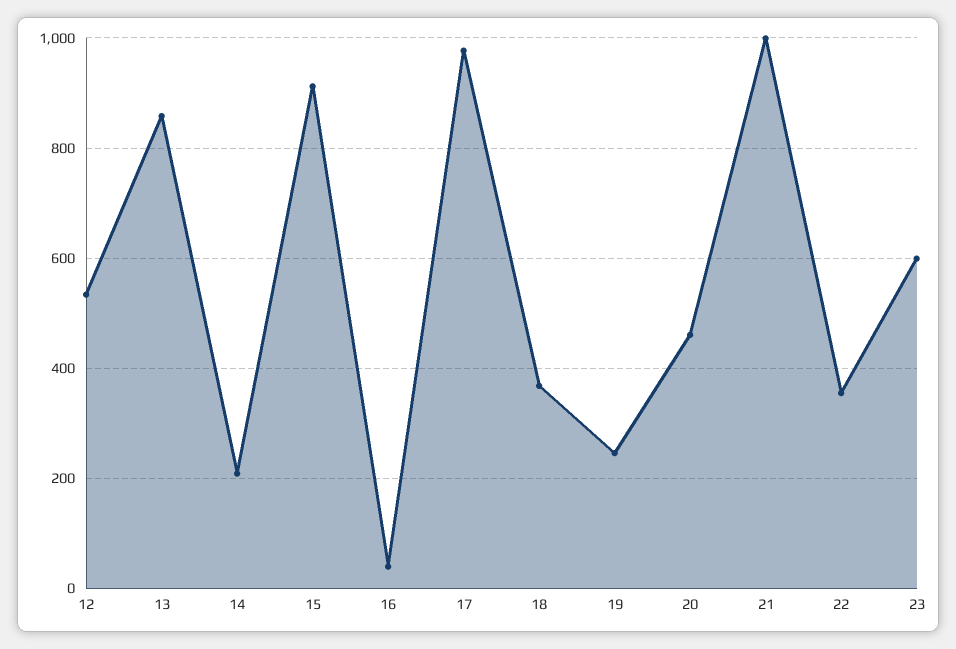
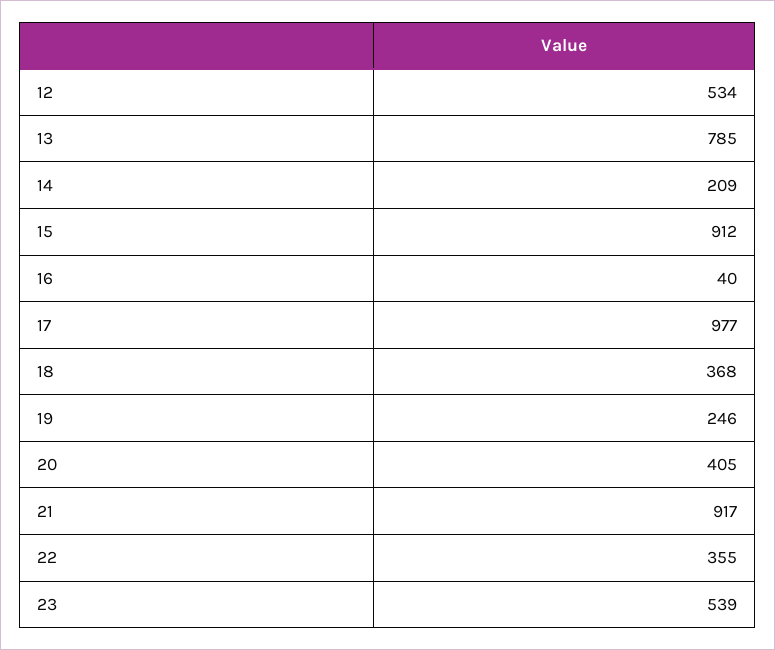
13: 860 -> 785
20: 460 -> 405
21: 1000 -> 917
23: 600 -> 539

